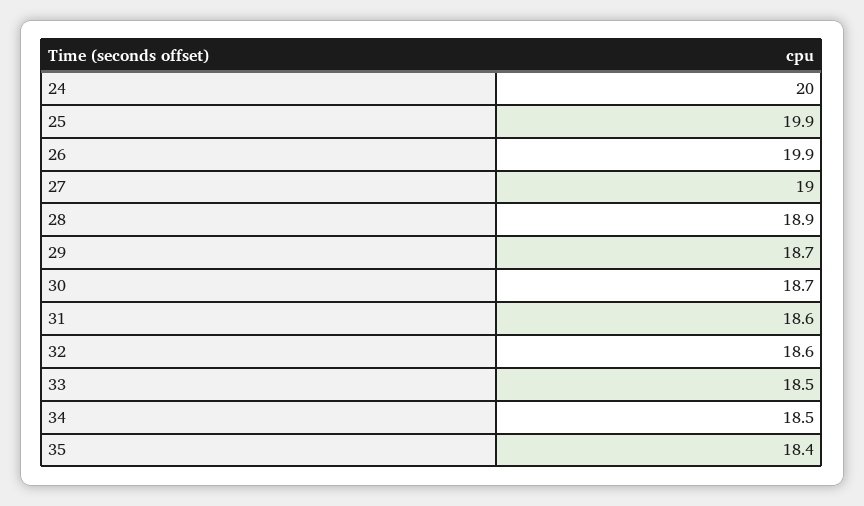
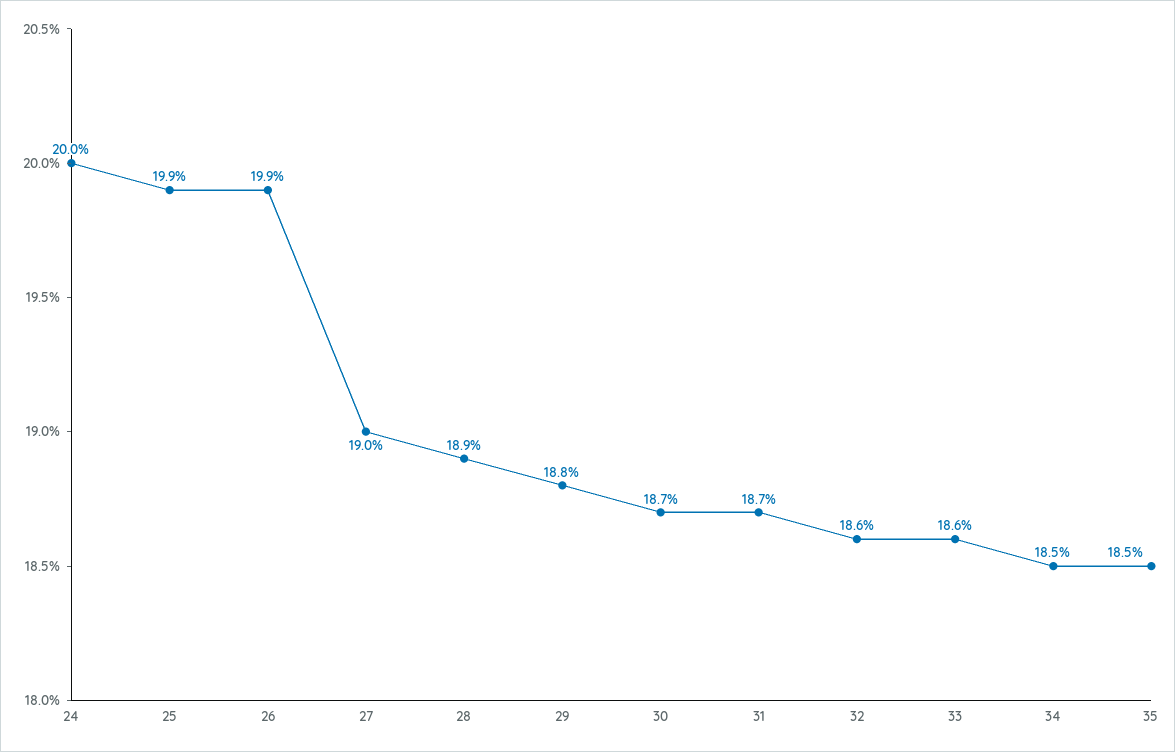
29: 18.7 -> 18.8
31: 18.6 -> 18.7
33: 18.5 -> 18.6
35: 18.4 -> 18.5

